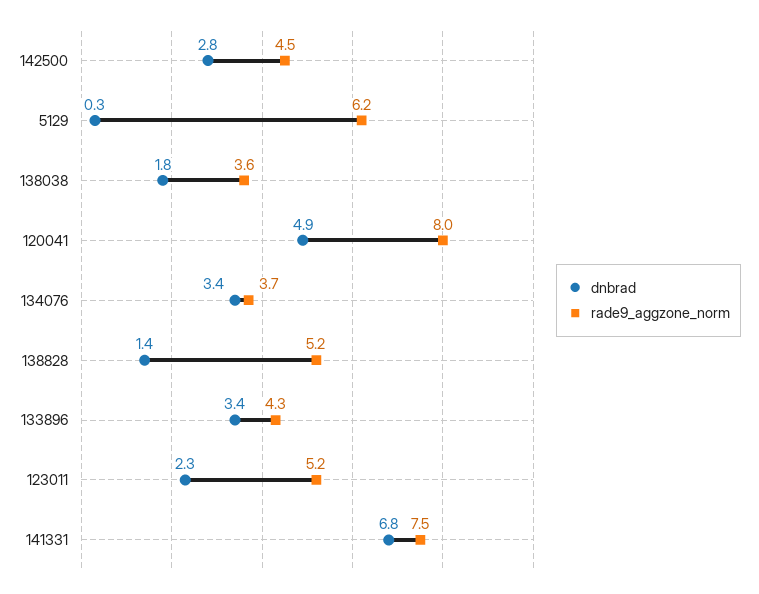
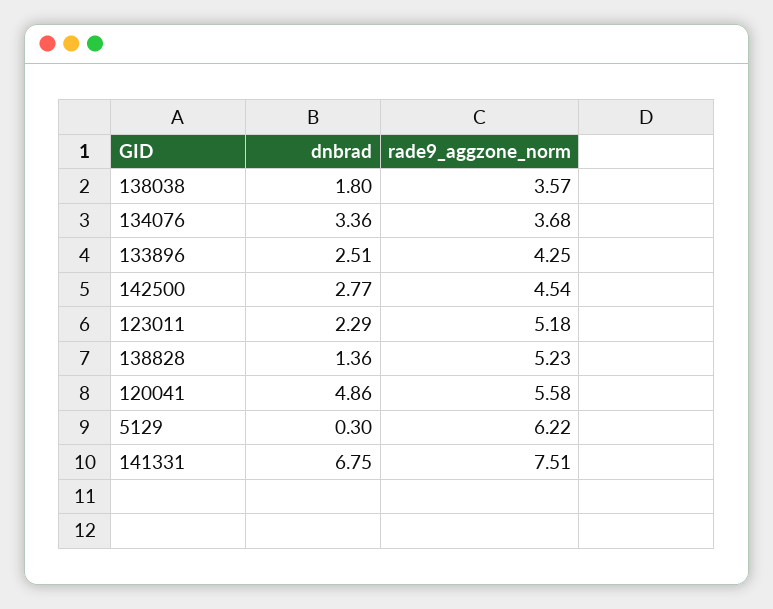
rade9_aggzone_norm, 120041: 8 -> 5.58
dnbrad, 133896: 3.4 -> 2.51

